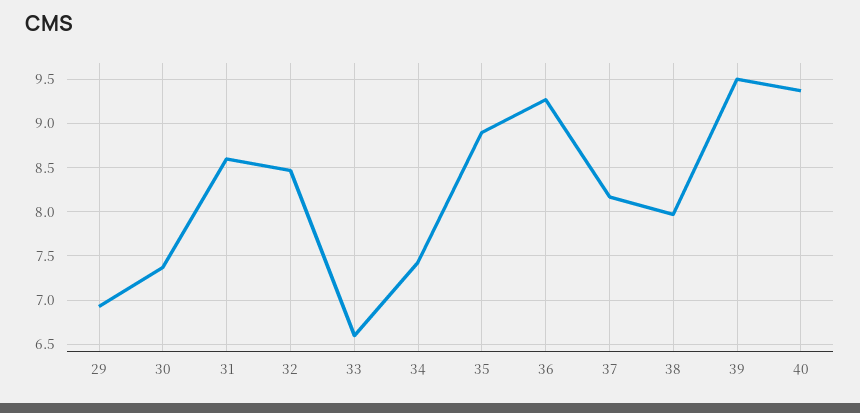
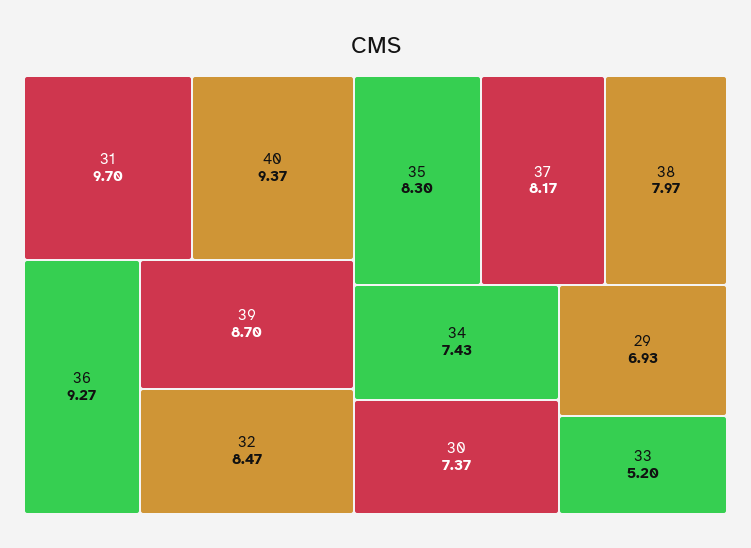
31: 8.6 -> 9.7
33: 6.6 -> 5.2
35: 8.9 -> 8.3
39: 9.5 -> 8.7

